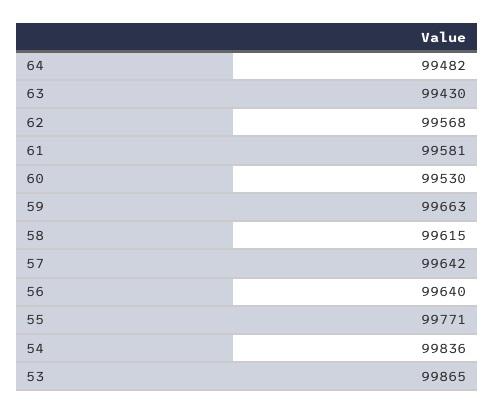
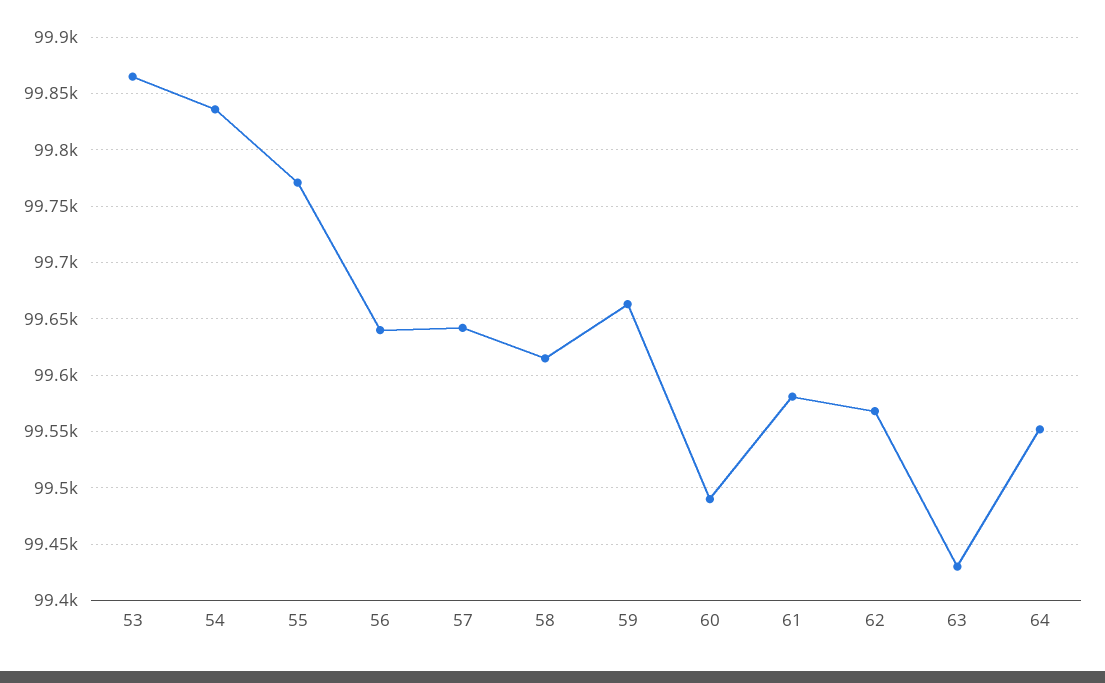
64: 99482 -> 99550
60: 99530 -> 99490

